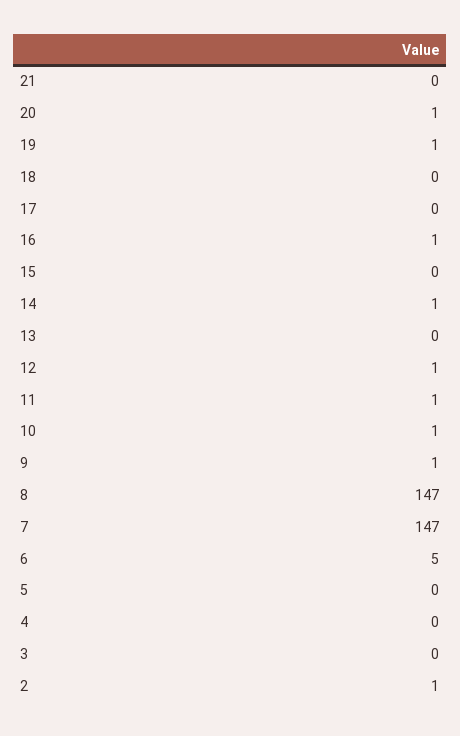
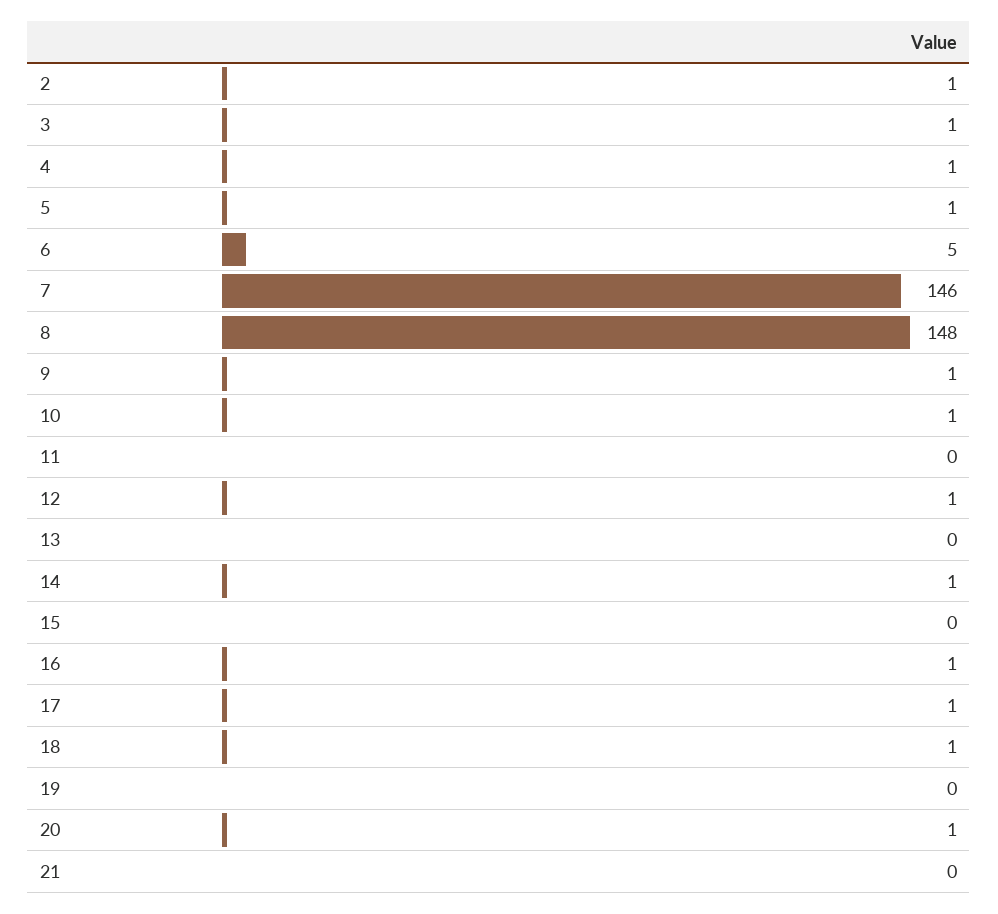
19: 1 -> 0
18: 0 -> 1
17: 0 -> 1
11: 1 -> 0
8: 147 -> 148
7: 147 -> 146
5: 0 -> 1
4: 0 -> 1
3: 0 -> 1

